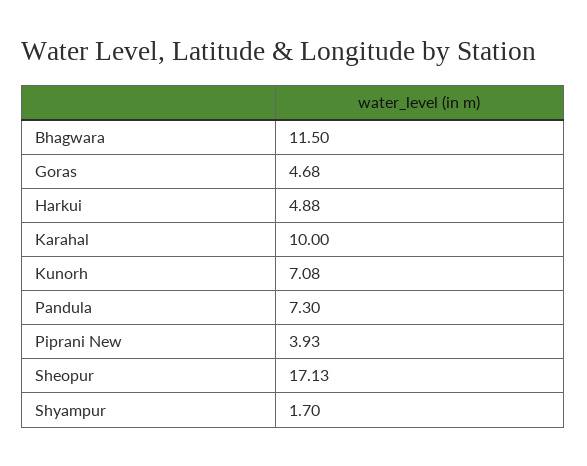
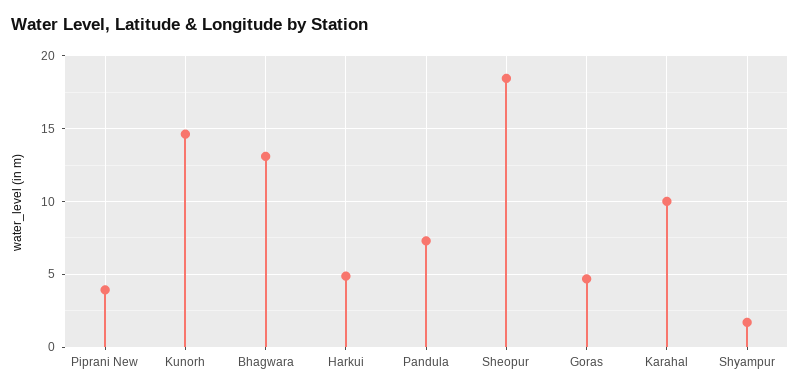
Bhagwara: 11.5 -> 13
Kunorh: 7.08 -> 14.5
Sheopur: 17.13 -> 18.5

